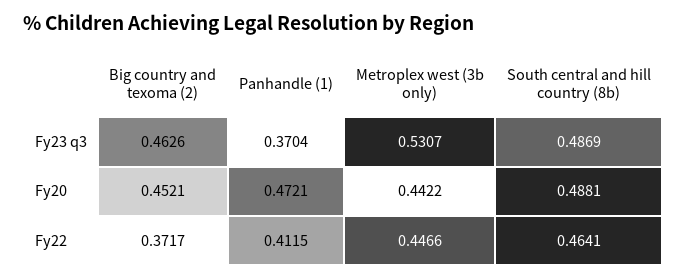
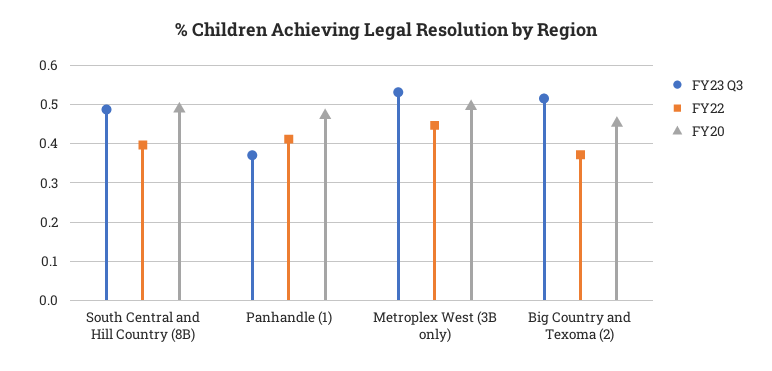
Fy23 q3, Big country and texoma (2): 0.4626 -> 0.52
Fy20, Metroplex west (3b only): 0.4422 -> 0.5
Fy22, South central and hill country (8b): 0.4641 -> 0.4

